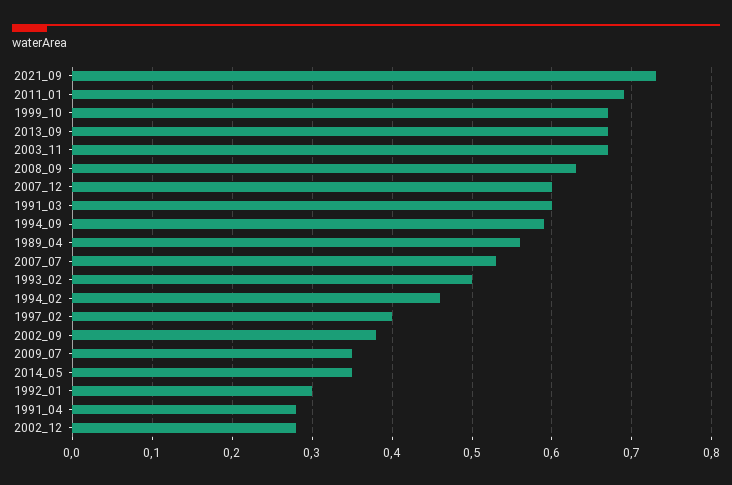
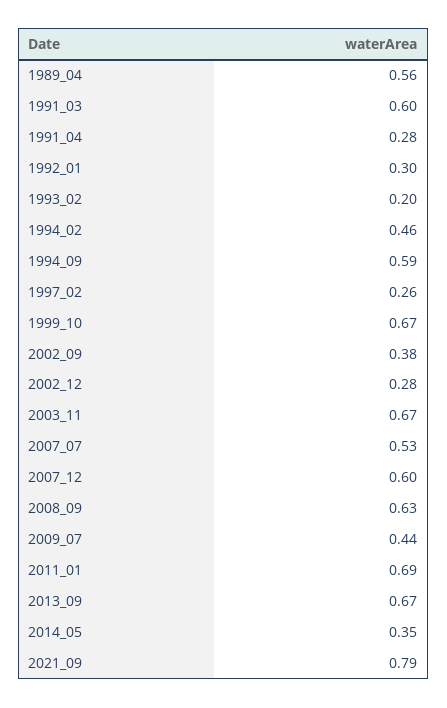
2021_09: 0.73 -> 0.79
1993_02: 0.5 -> 0.2
1997_02: 0.4 -> 0.26
2009_07: 0.35 -> 0.44

